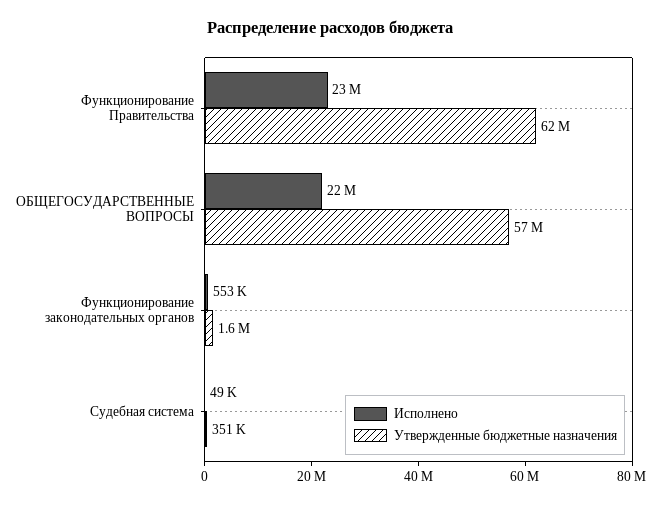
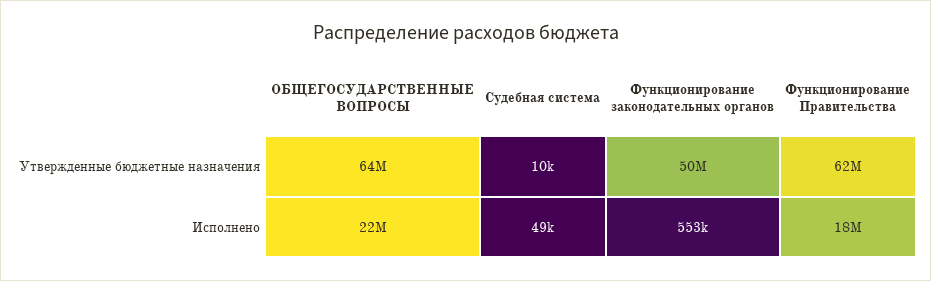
Исполнено, Функционирование Правительства: 23000000 -> 18000000
Утвержденные бюджетные назначения, ОБЩЕГОСУДАРСТВЕННЫЕ ВОПРОСЫ: 57000000 -> 64000000
Утвержденные бюджетные назначения, Функционирование законодательных органов: 1600000 -> 50000000
Утвержденные бюджетные назначения, Судебная система: 351000 -> 10000

